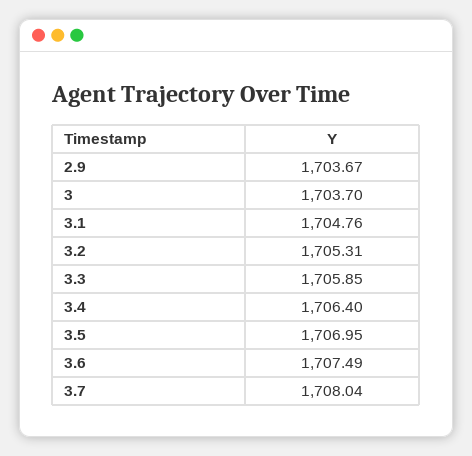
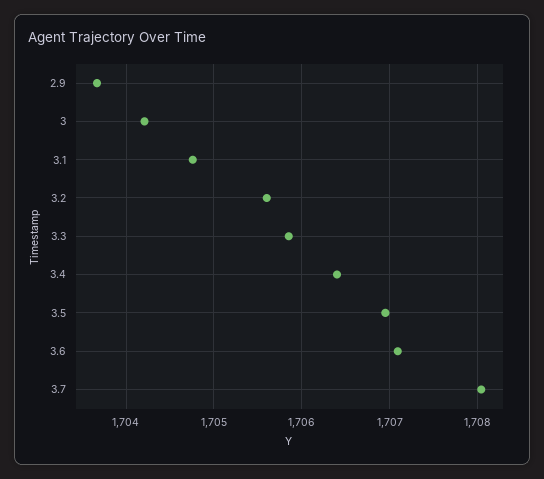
3: 1703.7 -> 1704.2
3.2: 1705.31 -> 1705.6
3.6: 1707.49 -> 1707.1

